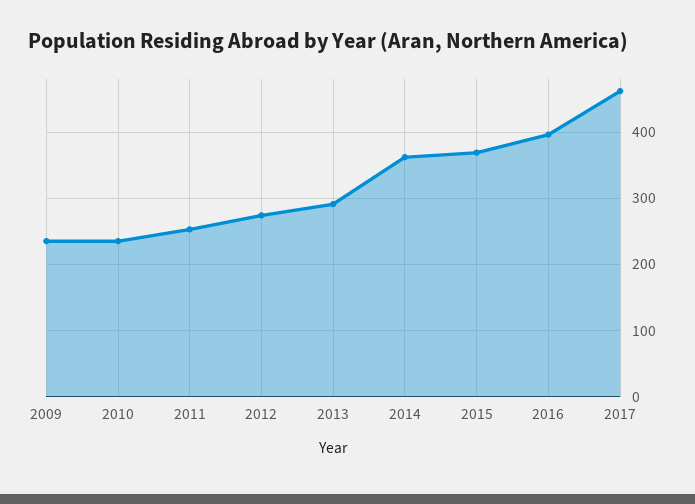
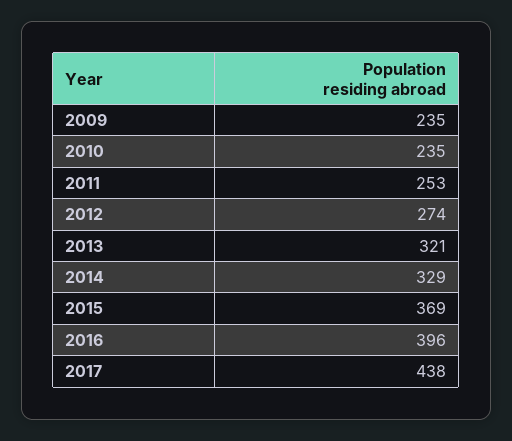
2013: 290 -> 321
2014: 360 -> 329
2017: 460 -> 438

